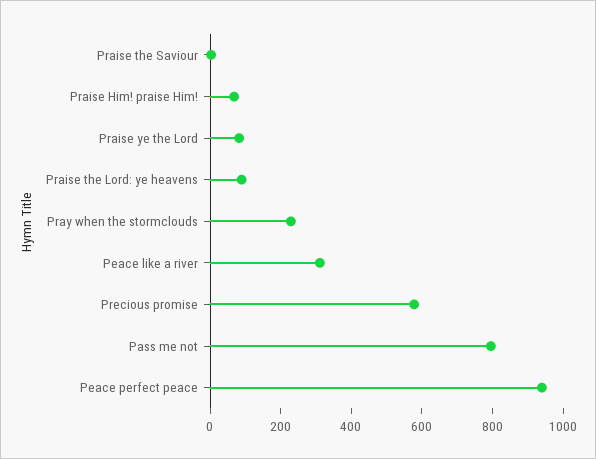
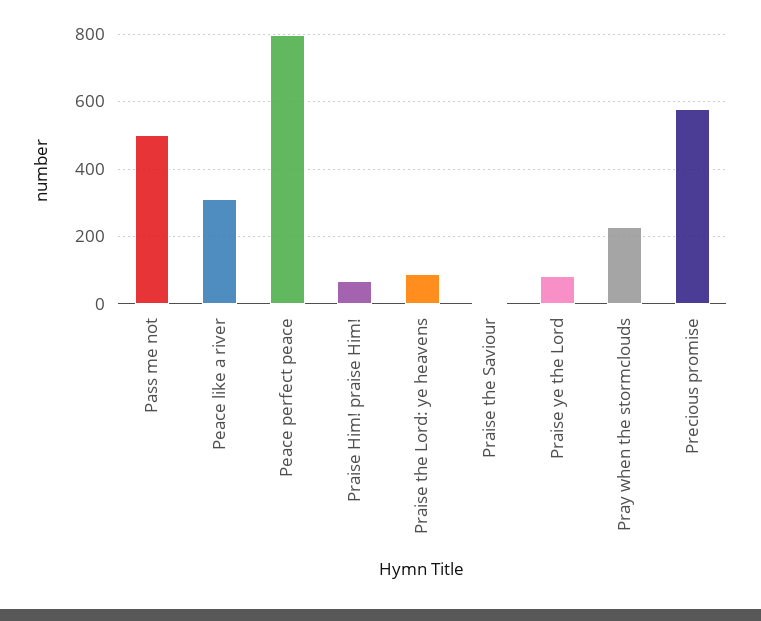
Pass me not: 800 -> 500
Peace perfect peace: 950 -> 800

